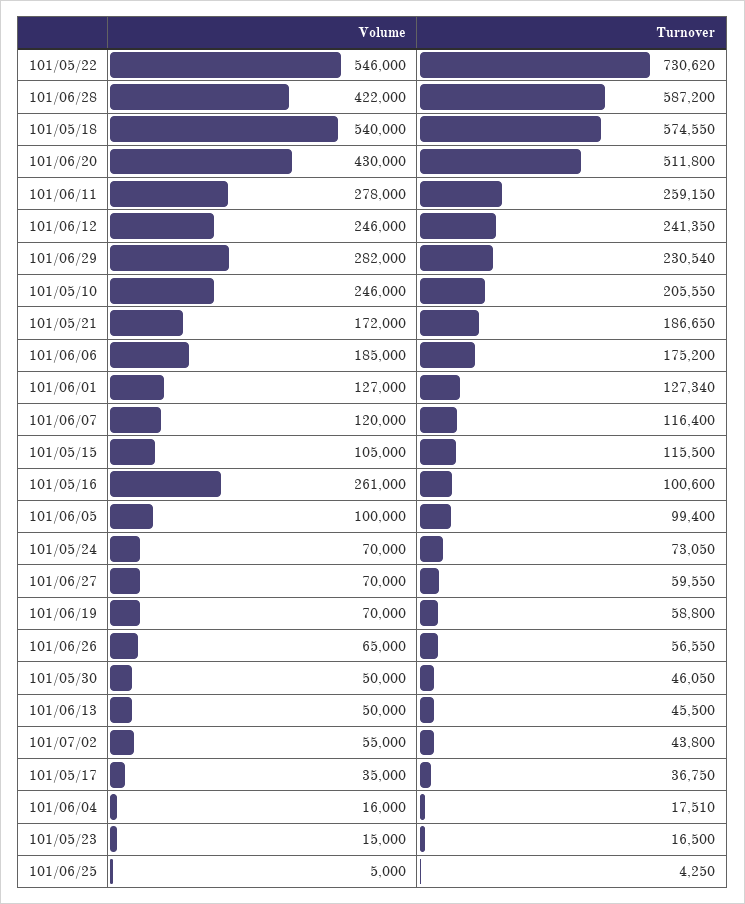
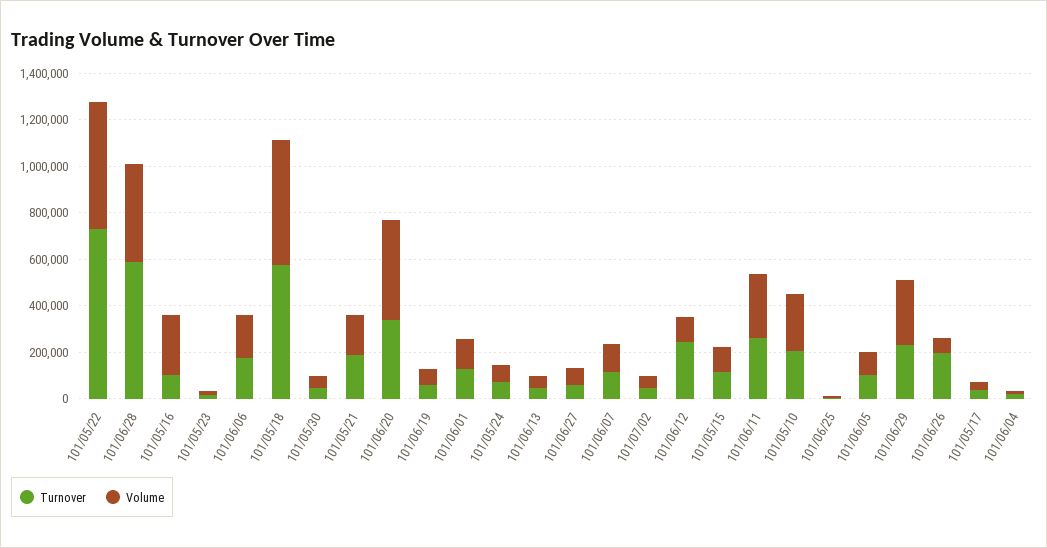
Turnover, 101/06/20: 511800 -> 350000
Volume, 101/06/12: 246000 -> 100000
Turnover, 101/06/26: 56550 -> 200000

